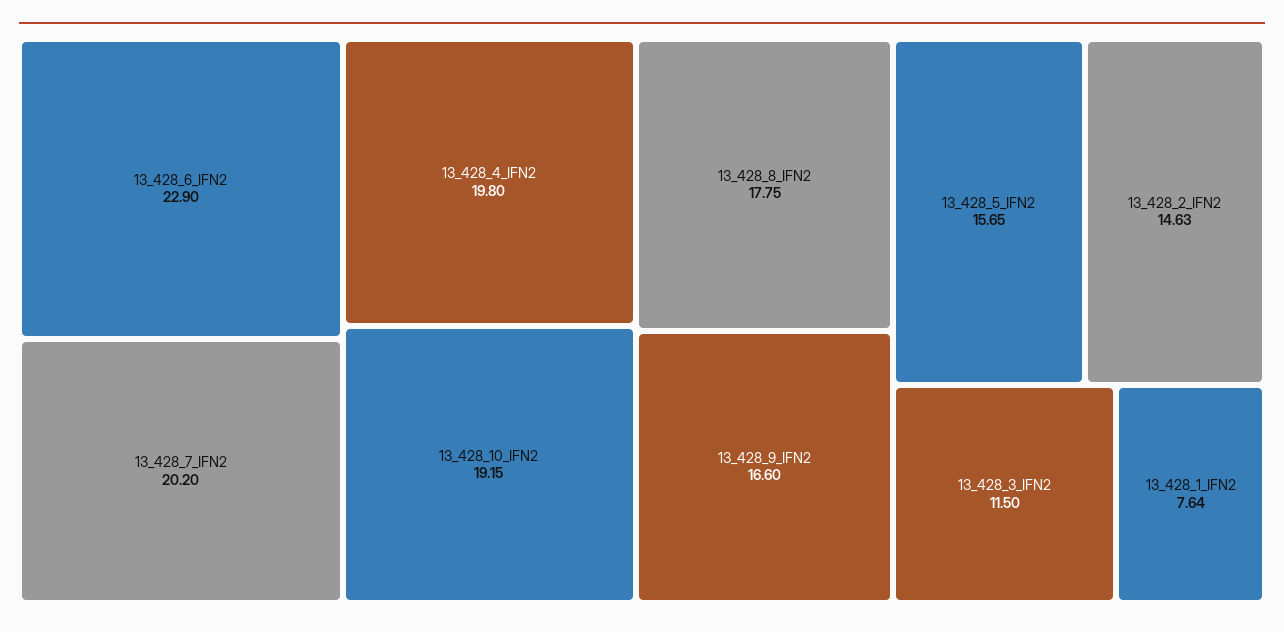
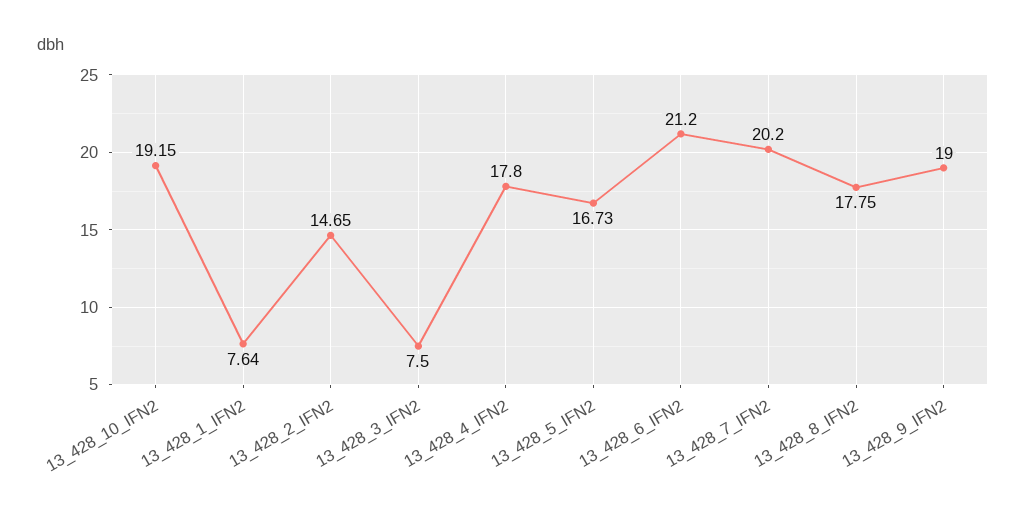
13_428_6_IFN2: 22.9 -> 21.2
13_428_4_IFN2: 19.8 -> 17.8
13_428_9_IFN2: 16.6 -> 19
13_428_5_IFN2: 15.65 -> 16.73
13_428_2_IFN2: 14.63 -> 14.65
13_428_3_IFN2: 11.5 -> 7.5

